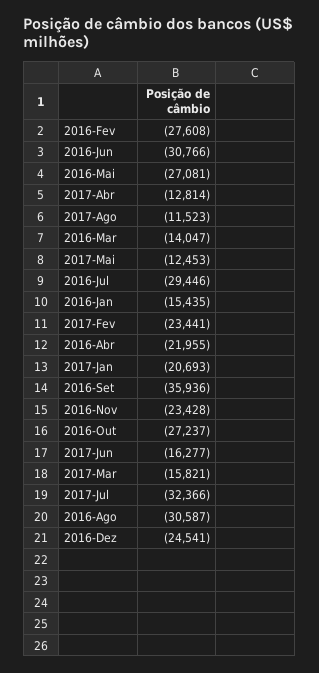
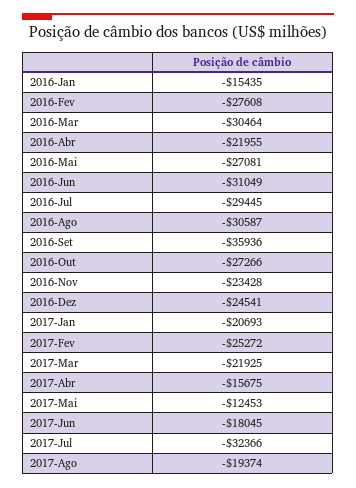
2016-Jun: -30766 -> -31049
2017-Abr: -12814 -> -15675
2017-Ago: -11523 -> -19374
2016-Mar: -14047 -> -30464
2016-Jul: -29446 -> -29445
2017-Fev: -23441 -> -25272
2016-Out: -27237 -> -27266
2017-Jun: -16277 -> -18045
2017-Mar: -15821 -> -21925

